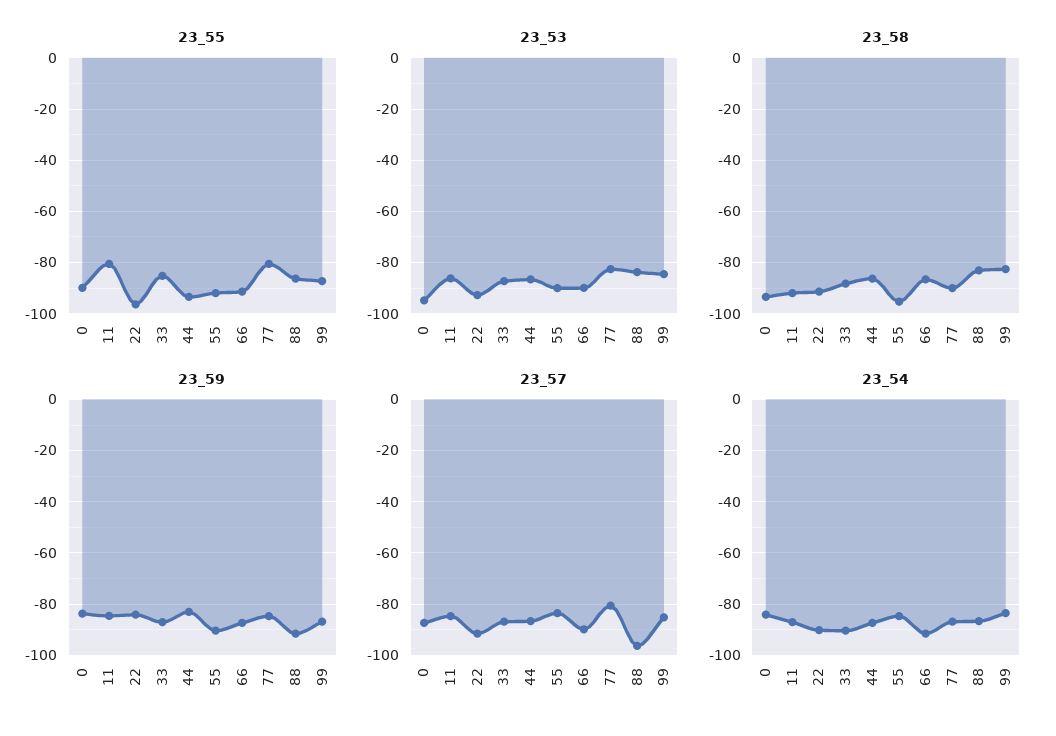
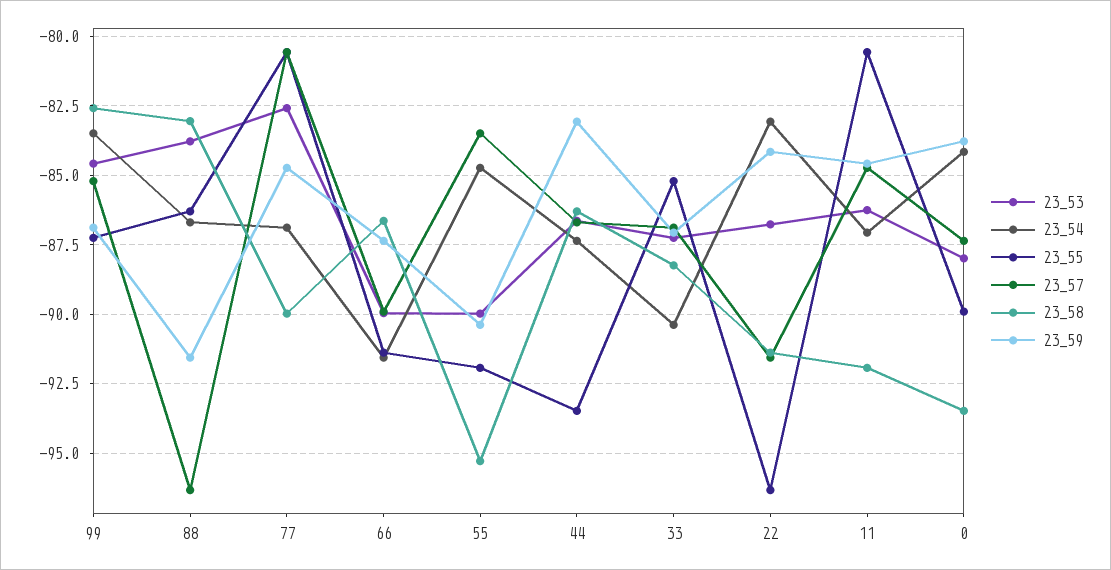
23_53, 0: -95 -> -88
23_53, 22: -92.5 -> -86.75
23_54, 22: -90 -> -83

